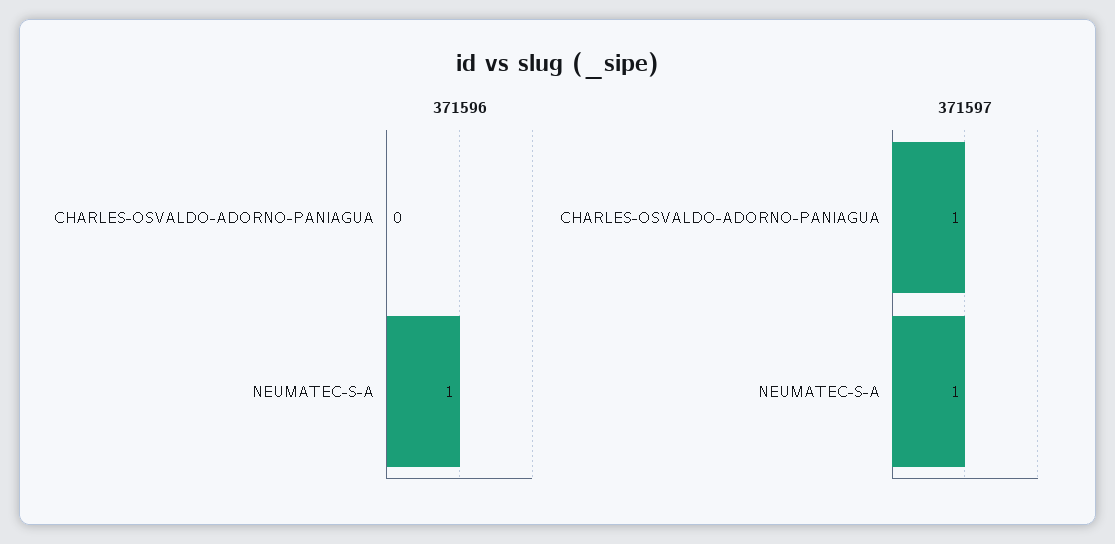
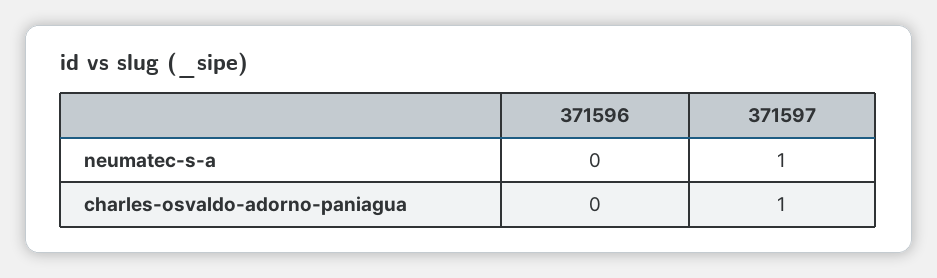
371596, NEUMATEC-S-A: 1 -> 0

